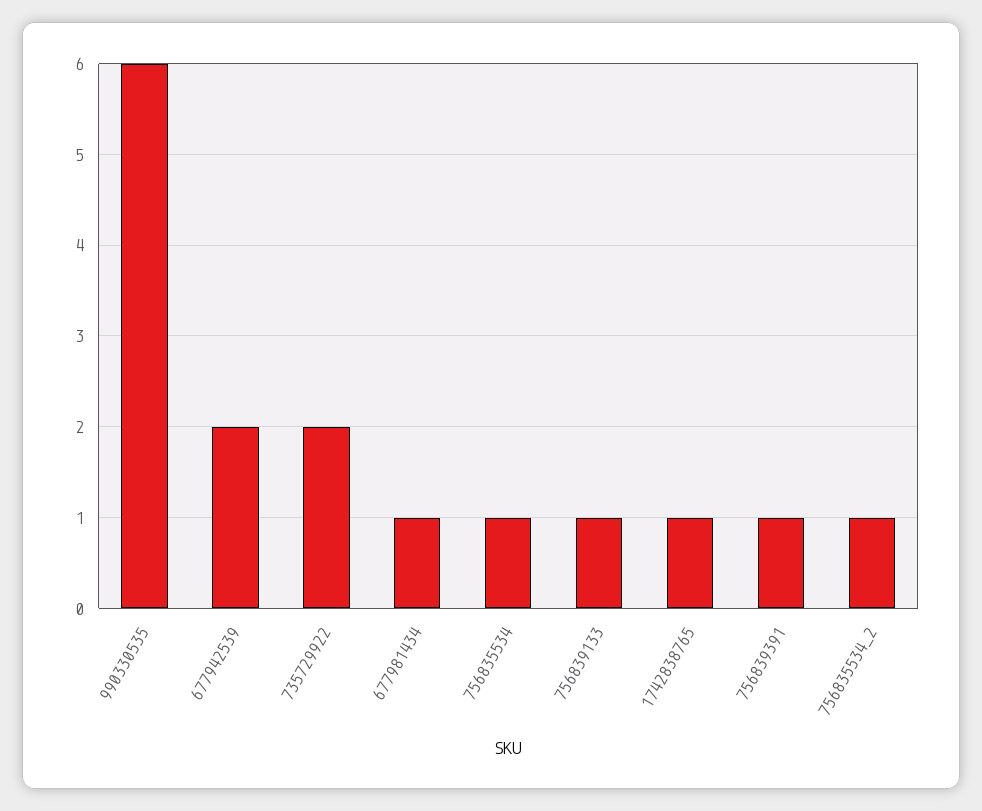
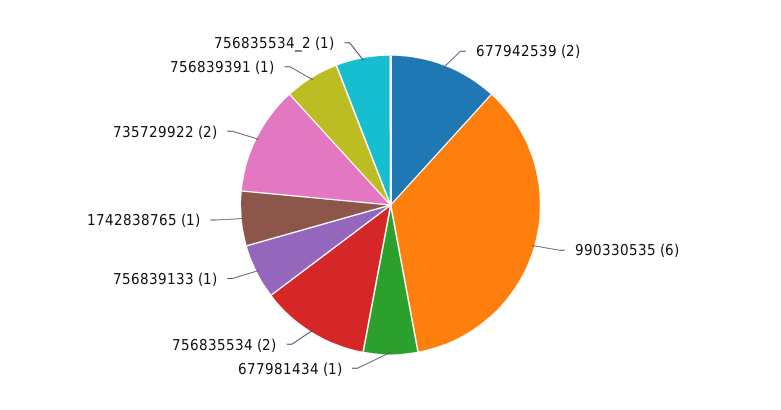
756835534: 1 -> 2

